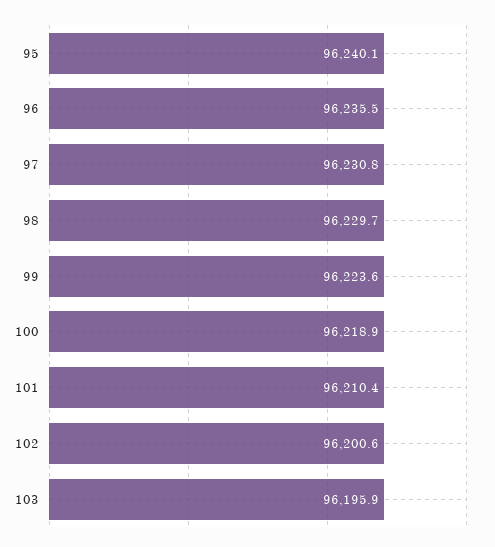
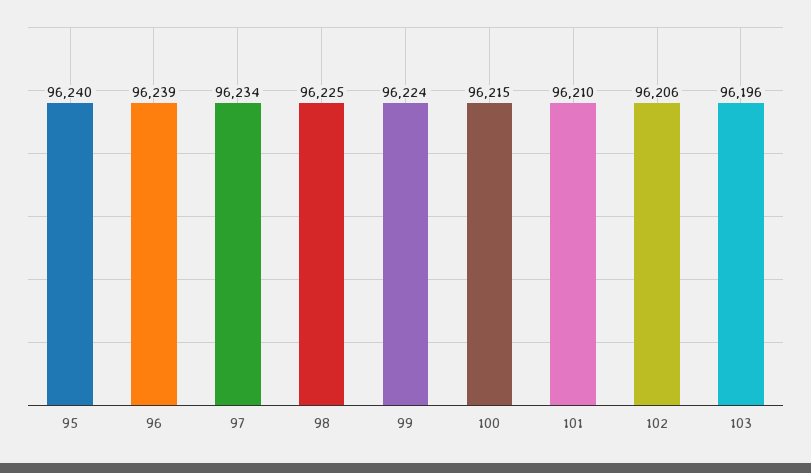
96: 96235.5 -> 96239
97: 96230.8 -> 96234
98: 96229.7 -> 96225
100: 96218.9 -> 96215
102: 96200.6 -> 96206

